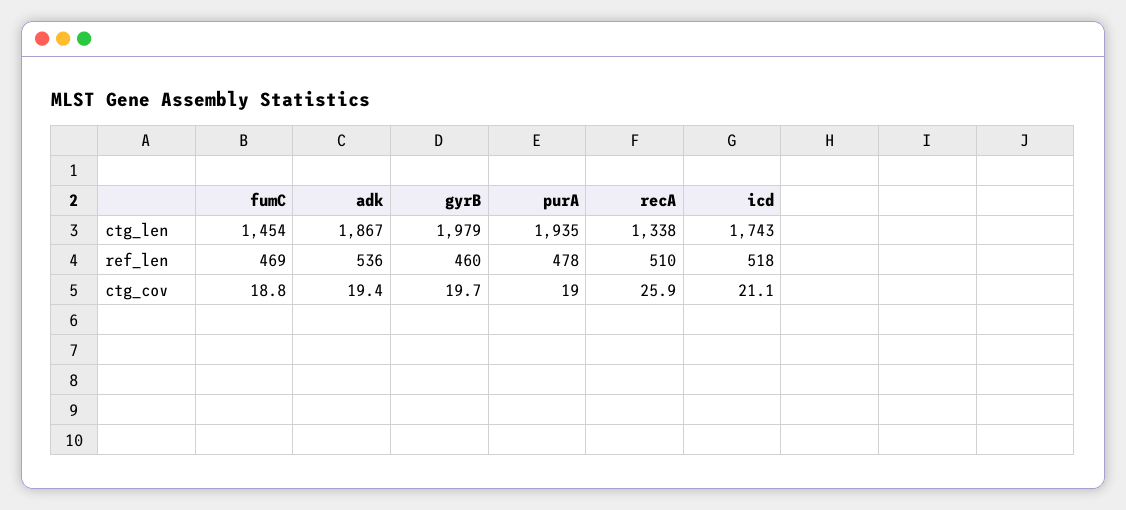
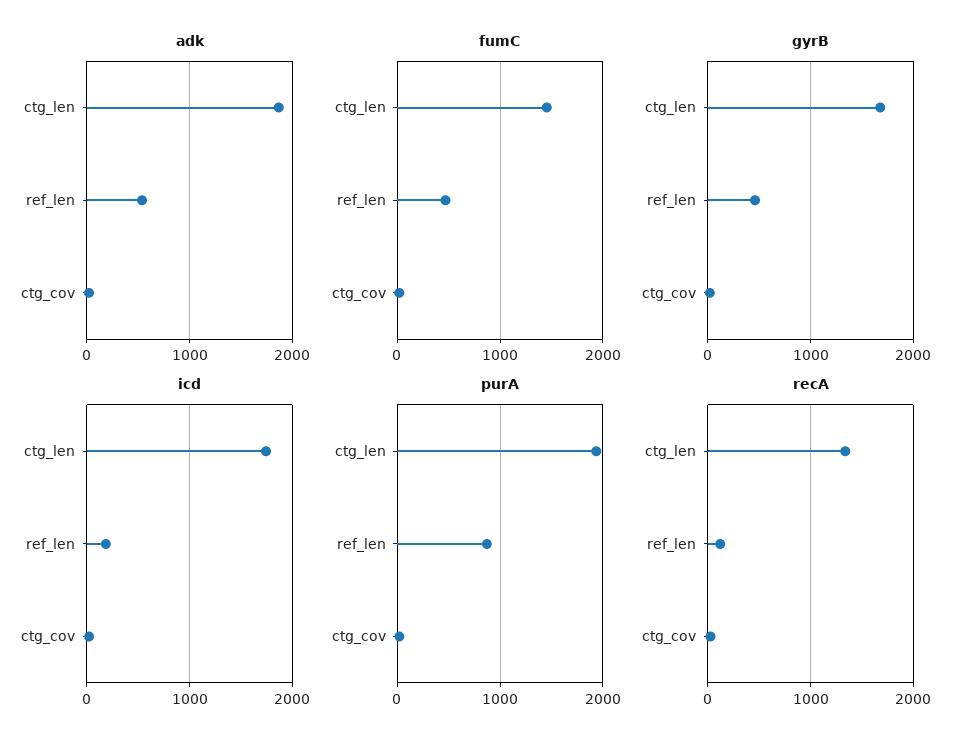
gyrB, ctg_len: 1979 -> 1700
purA, ref_len: 478 -> 900
recA, ref_len: 510 -> 100
icd, ref_len: 518 -> 200

